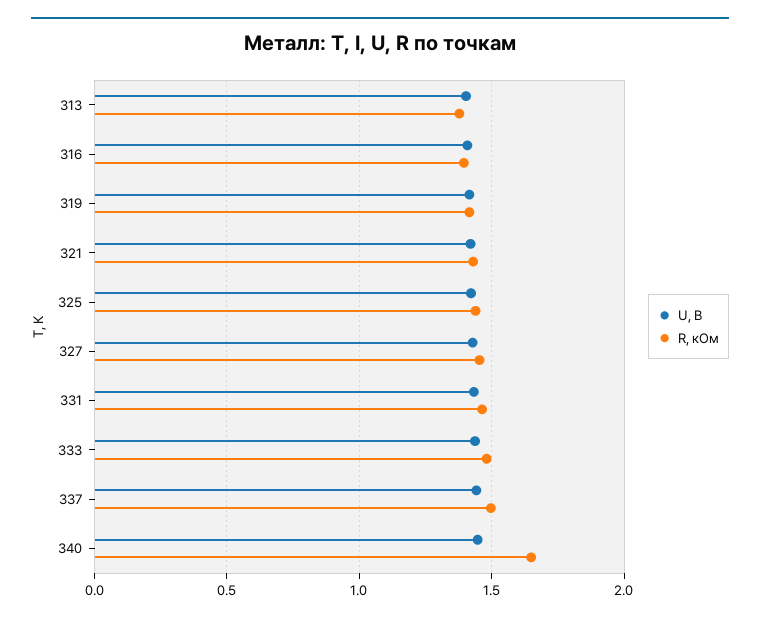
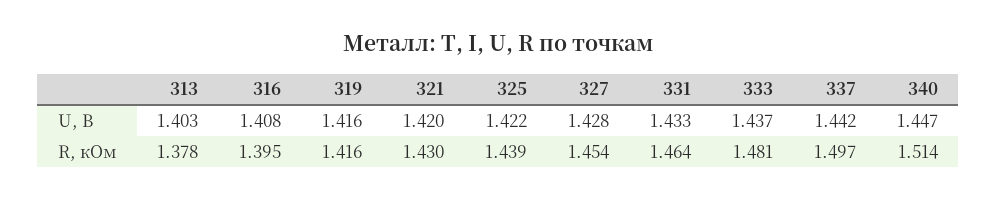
R, кОм, 340: 1.65 -> 1.514

